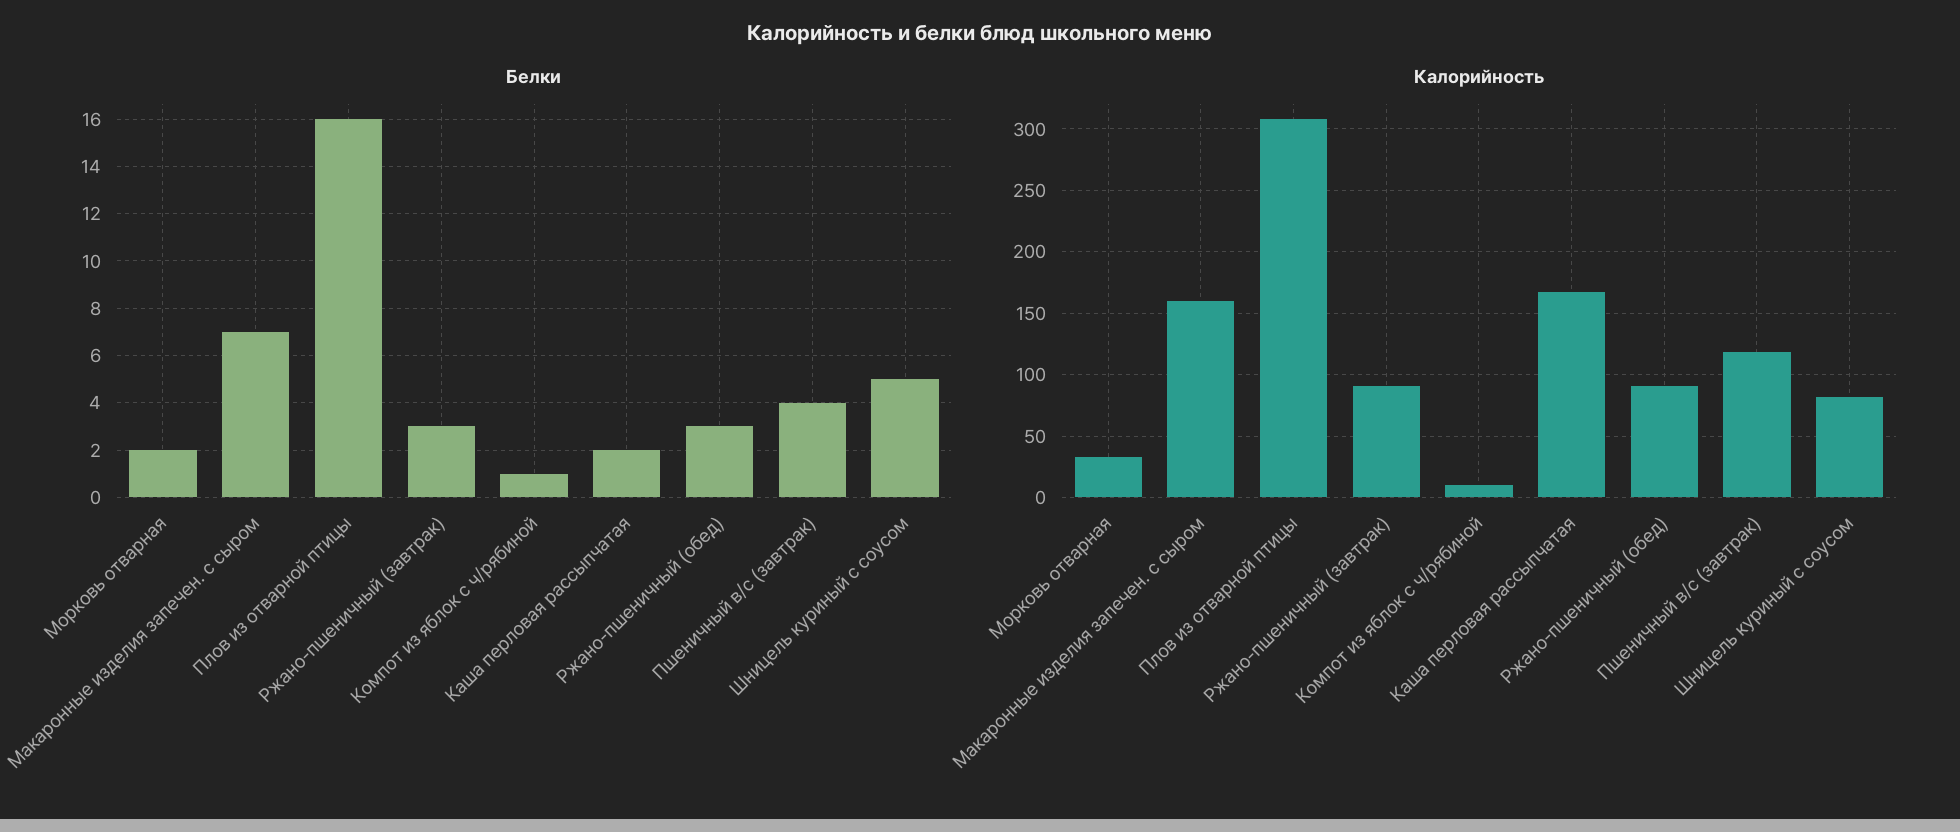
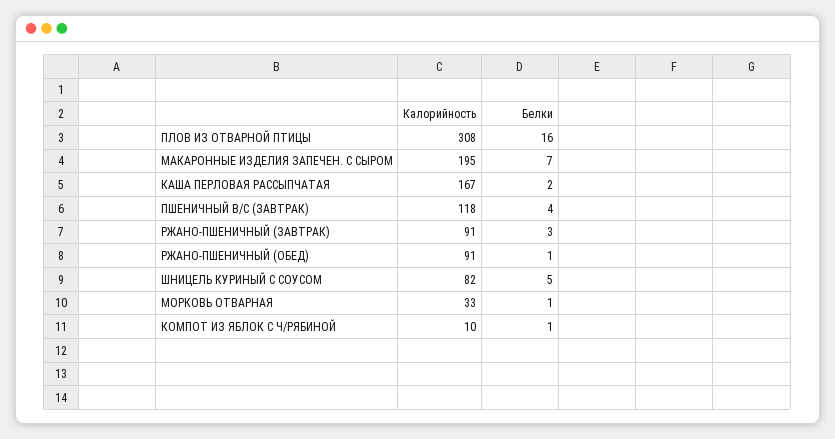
Белки, Морковь отварная: 2 -> 1
Белки, Ржано-пшеничный (обед): 3 -> 1
Калорийность, Макаронные изделия запечен. с сыром: 160 -> 195

